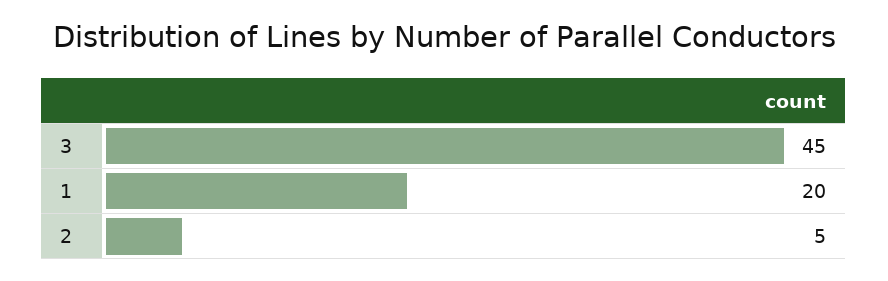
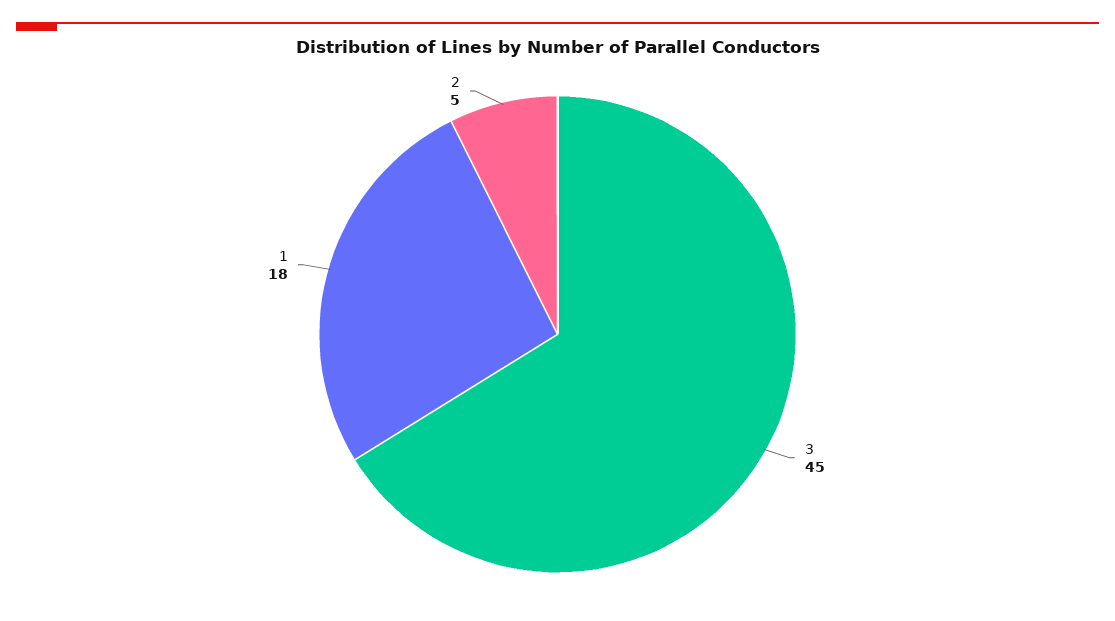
1: 20 -> 18

